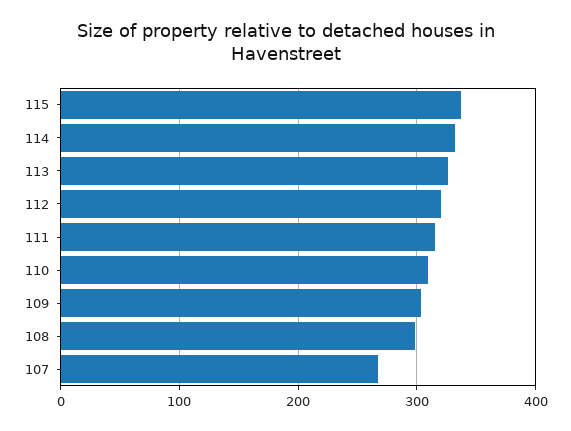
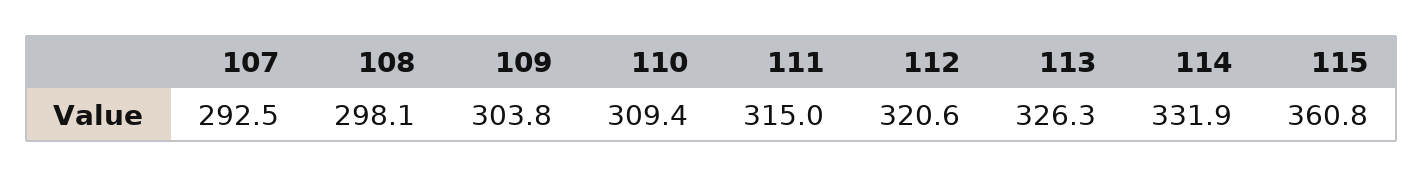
115: 340 -> 360.8
107: 270 -> 292.5

